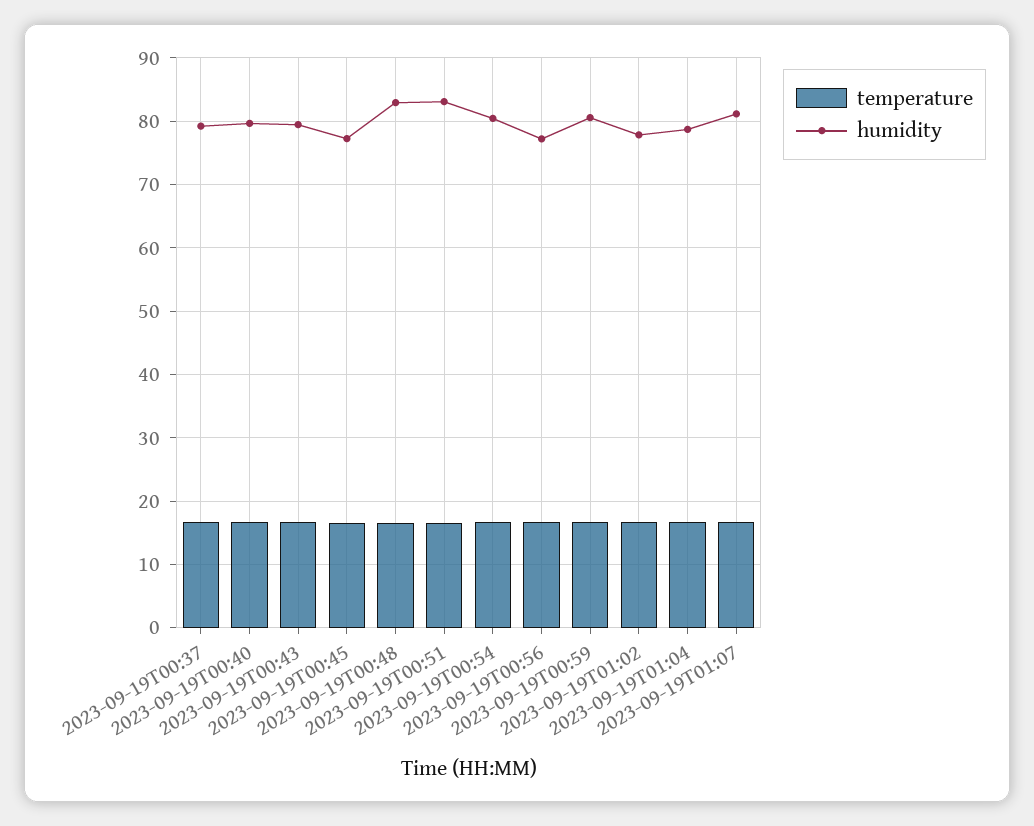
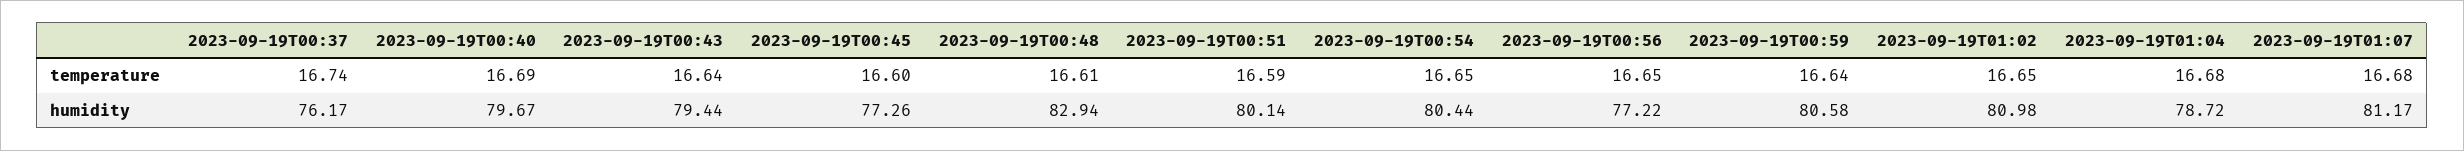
humidity, 2023-09-19T00:37: 79 -> 76.17
humidity, 2023-09-19T00:51: 83 -> 80.14
humidity, 2023-09-19T01:02: 78 -> 80.98

